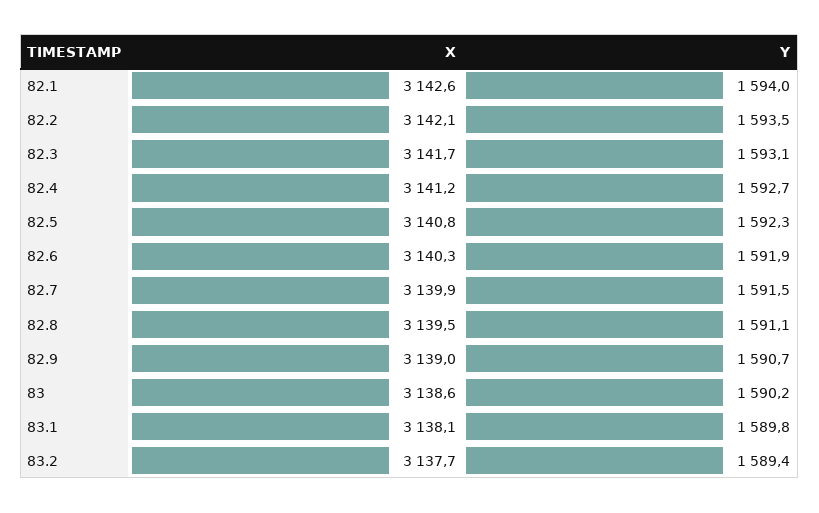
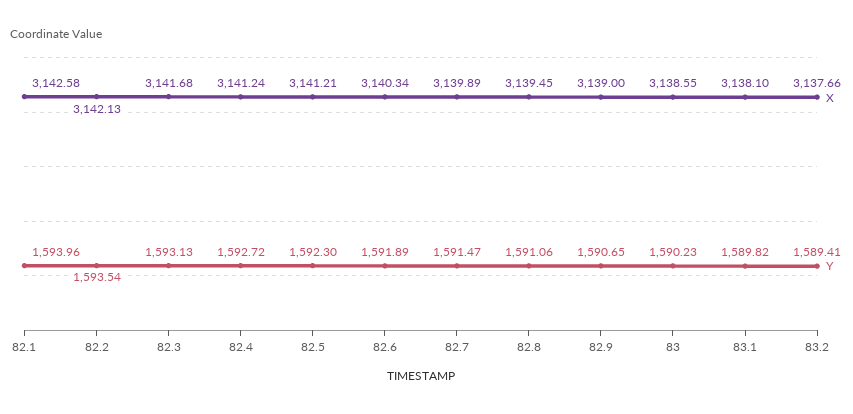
X, 82.5: 3140.8 -> 3141.21

